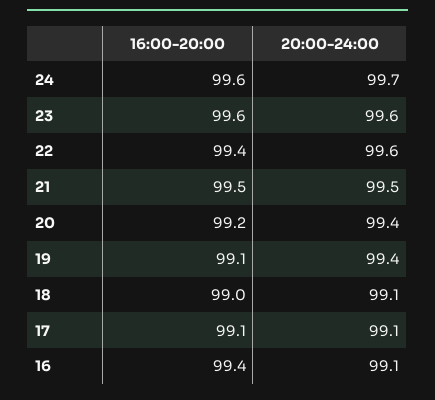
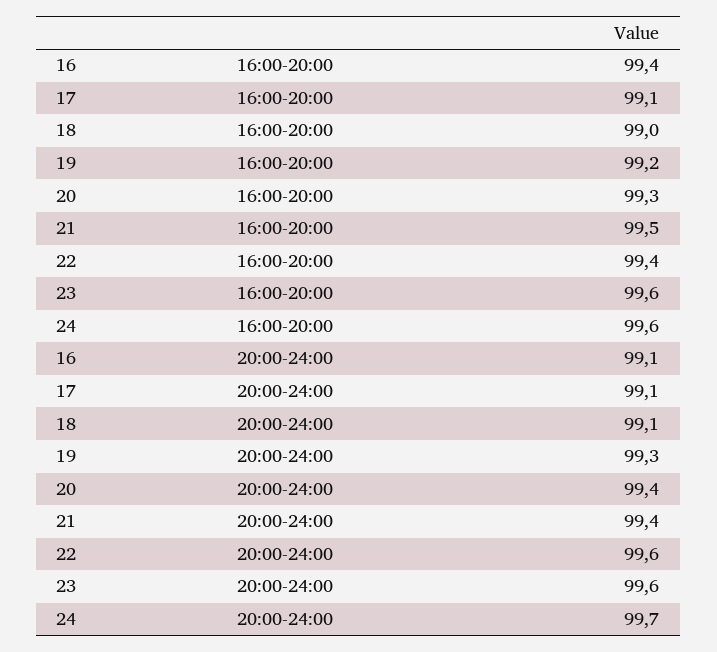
20:00-24:00, 21: 99.5 -> 99.4
16:00-20:00, 20: 99.2 -> 99.3
16:00-20:00, 19: 99.1 -> 99.2
20:00-24:00, 19: 99.4 -> 99.3

